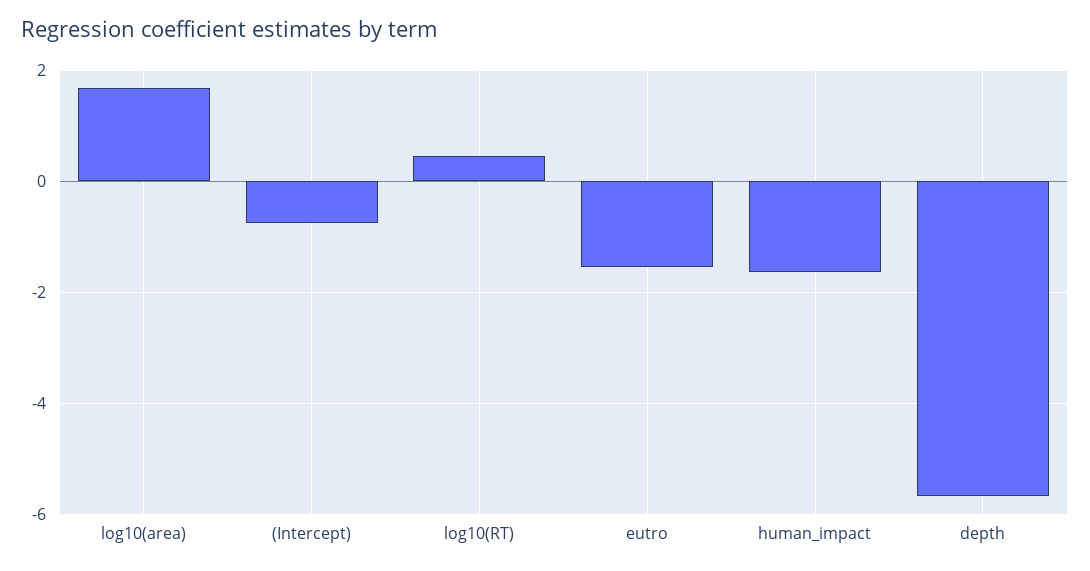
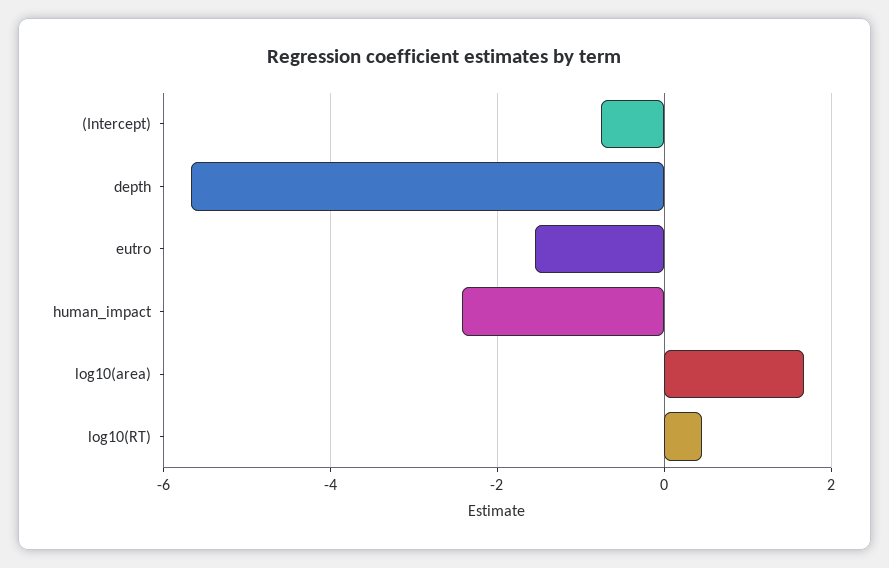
human_impact: -1.6 -> -2.4

